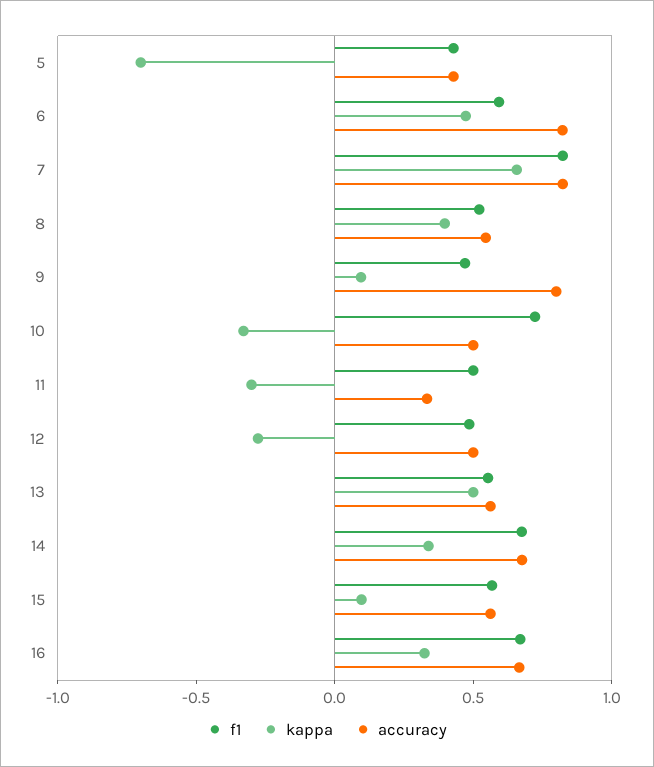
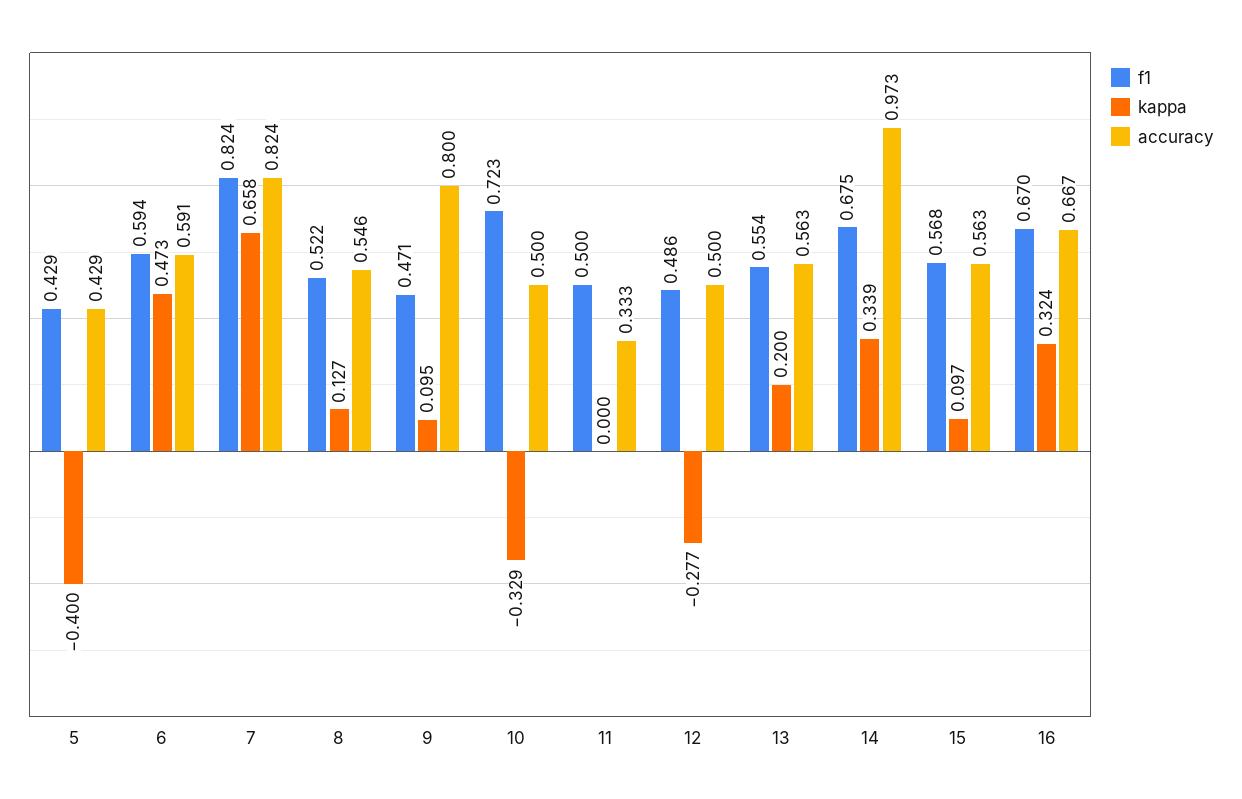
kappa, 5: -0.7 -> -0.4
accuracy, 6: 0.8 -> 0.591
kappa, 8: 0.4 -> 0.127
kappa, 11: -0.3 -> 0
kappa, 13: 0.5 -> 0.2
accuracy, 14: 0.7 -> 0.973

